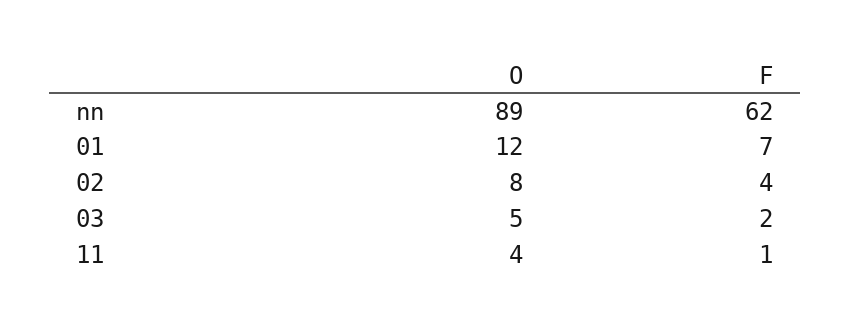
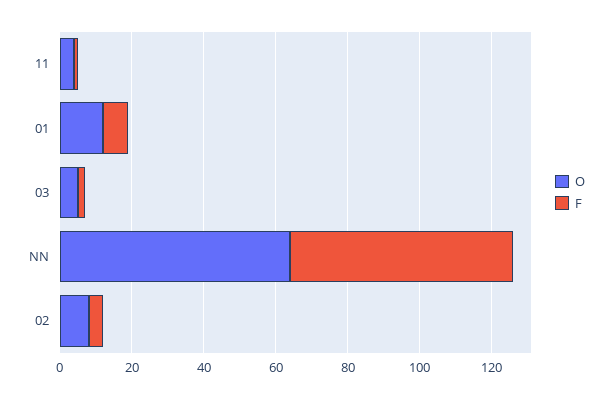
O, nn: 89 -> 65

